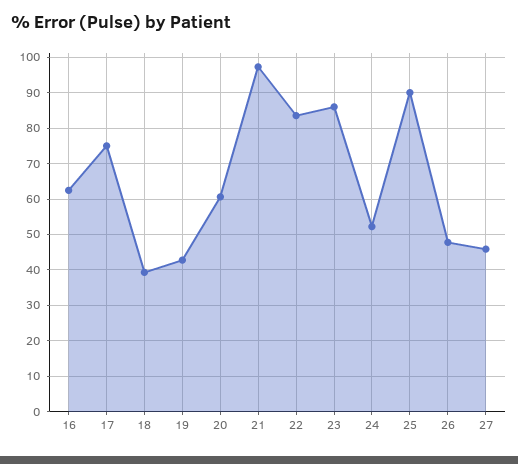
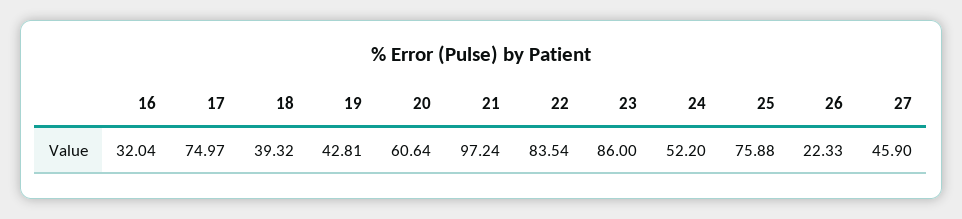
16: 62 -> 32.04
25: 90 -> 75.88
26: 48 -> 22.33

